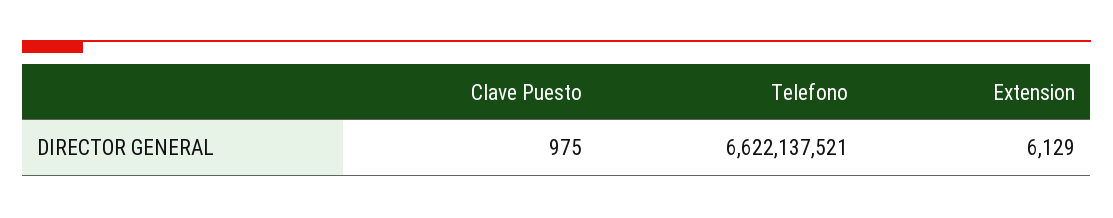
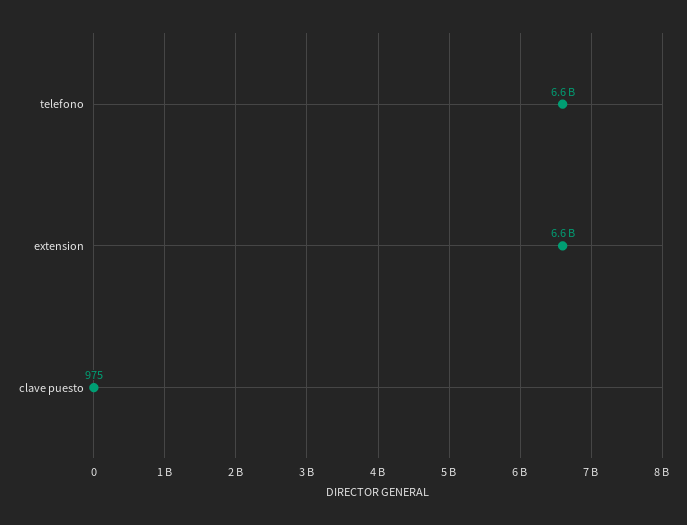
Extension: 6129 -> 6600000000

